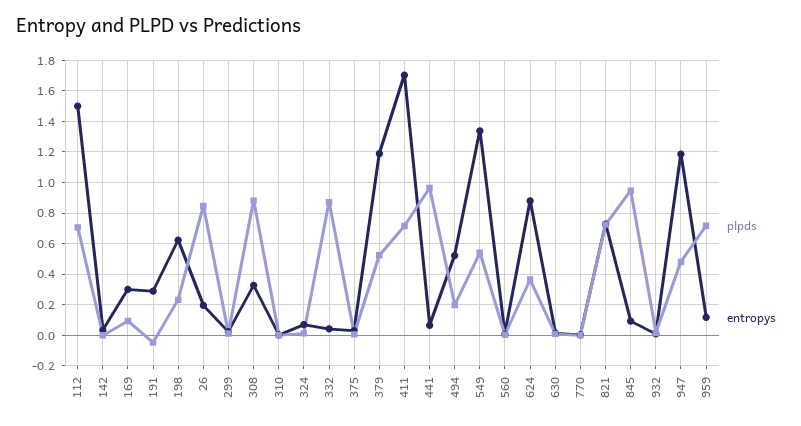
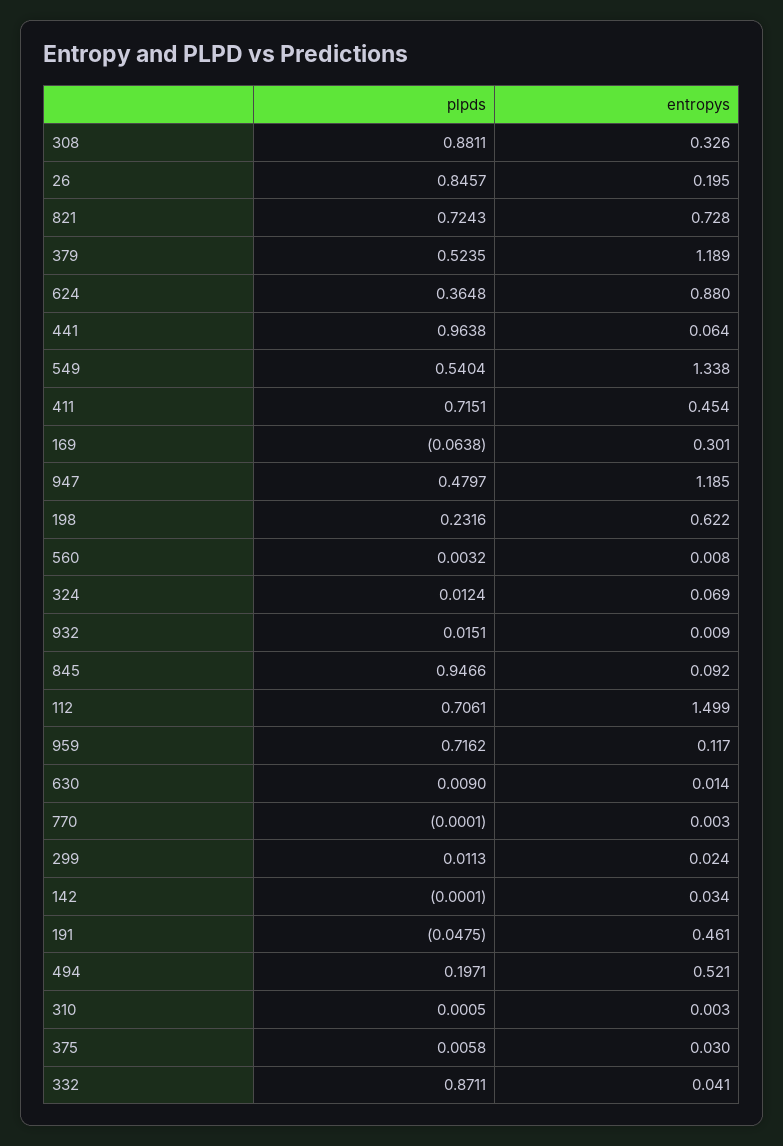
plpds, 169: 0.1 -> -0.0638
entropys, 191: 0.3 -> 0.461
entropys, 411: 1.7 -> 0.454

